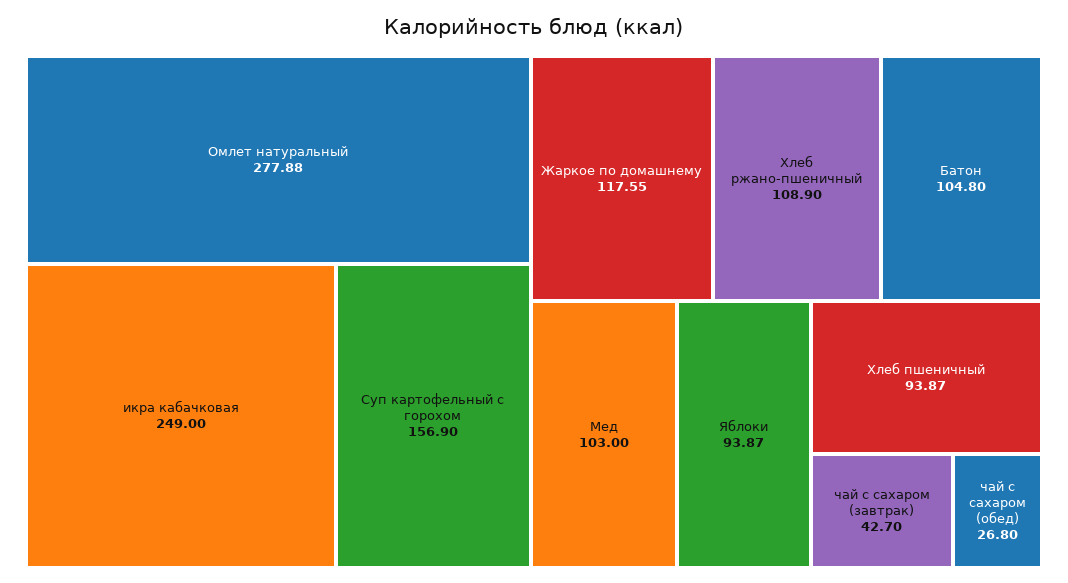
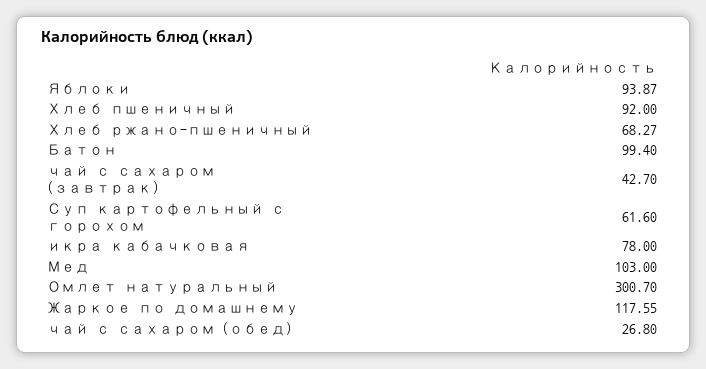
Омлет натуральный: 277.88 -> 300.7
икра кабачковая: 249 -> 78
Суп картофельный с горохом: 156.9 -> 61.6
Хлеб ржано-пшеничный: 108.9 -> 68.27
Батон: 104.8 -> 99.4
Хлеб пшеничный: 93.87 -> 92

